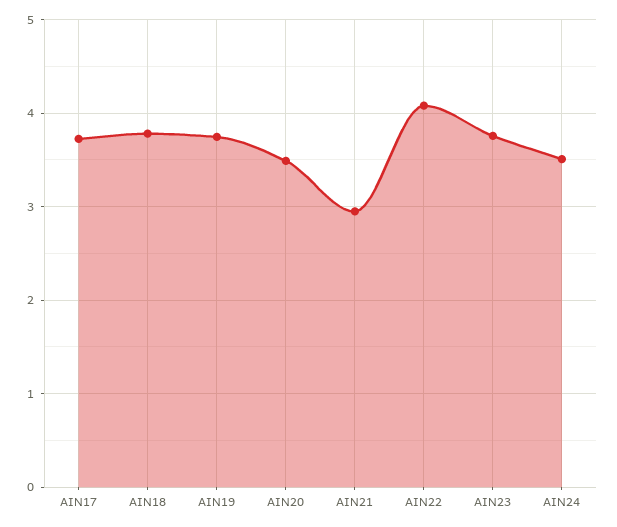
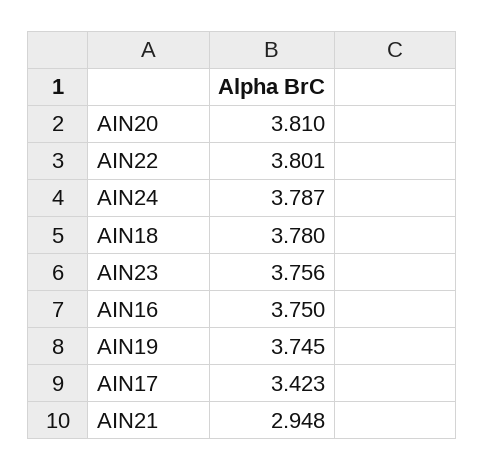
AIN17: 3.7 -> 3.423
AIN20: 3.5 -> 3.81
AIN22: 4.1 -> 3.801
AIN24: 3.5 -> 3.787
AIN16: none -> 3.75

